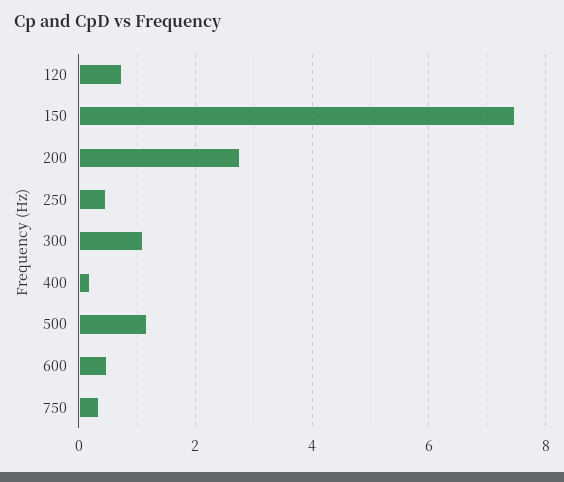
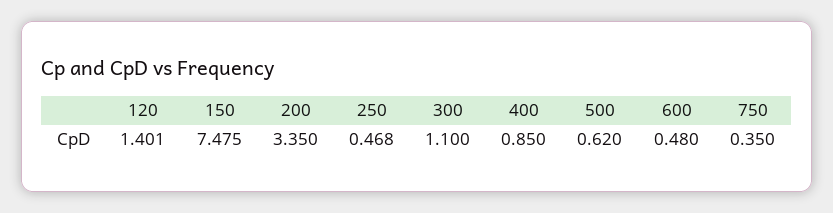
120: 0.8 -> 1.401
200: 2.8 -> 3.35
400: 0.2 -> 0.85
500: 1.2 -> 0.62

